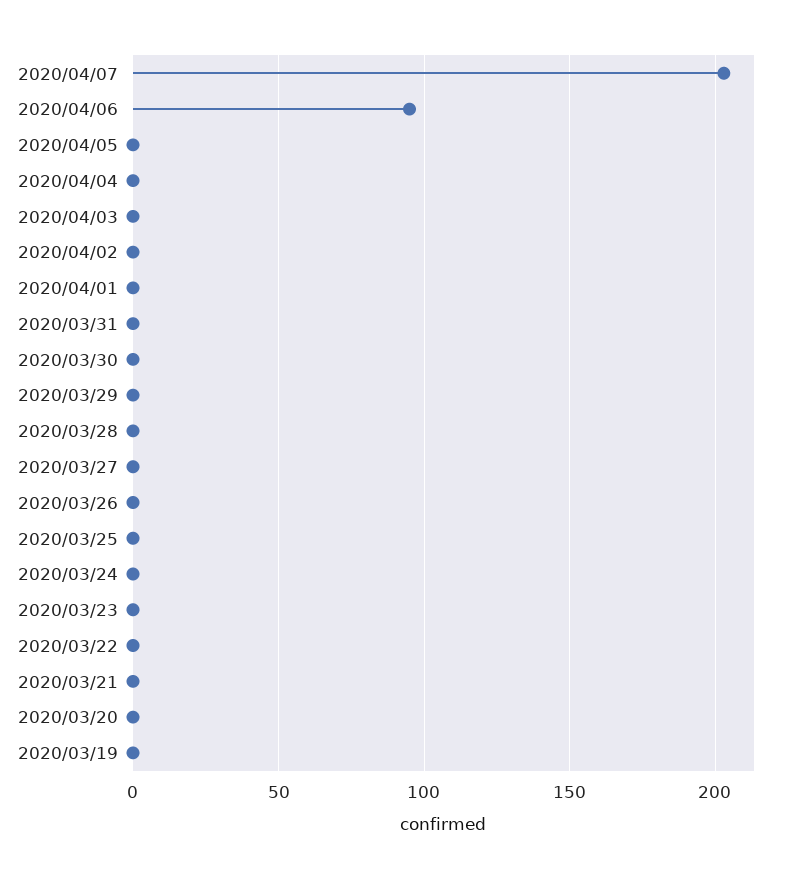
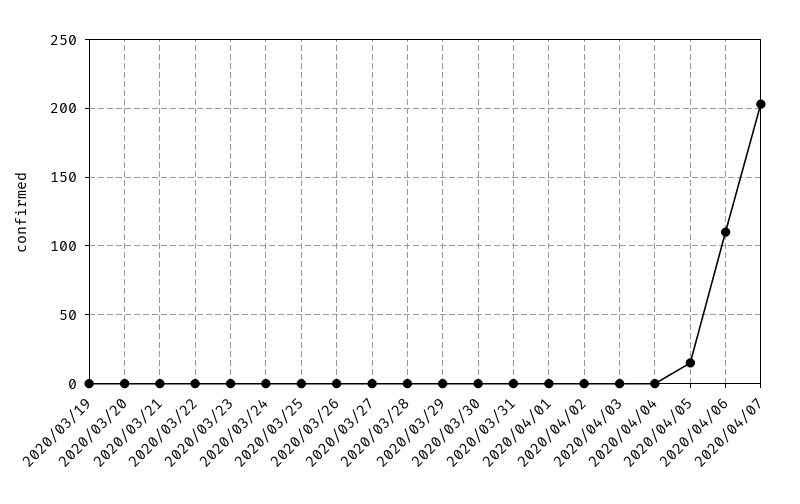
2020/04/06: 95 -> 110
2020/04/05: 0 -> 15

